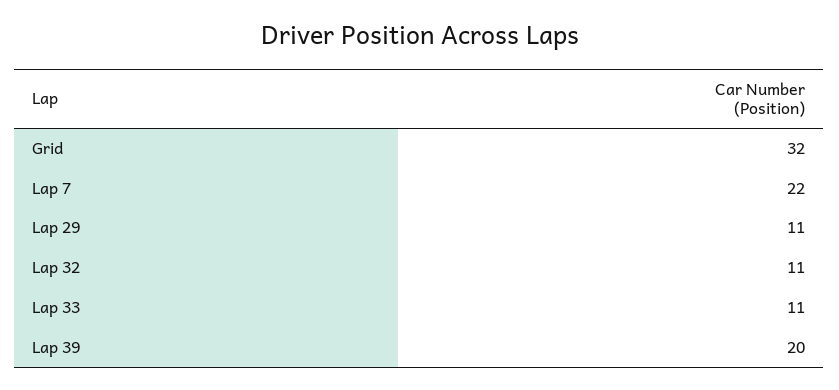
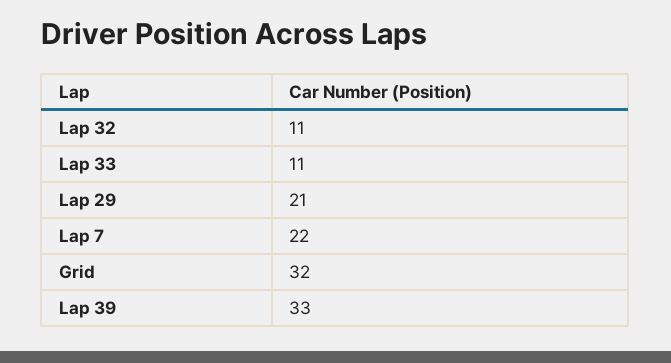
Lap 29: 11 -> 21
Lap 39: 20 -> 33

